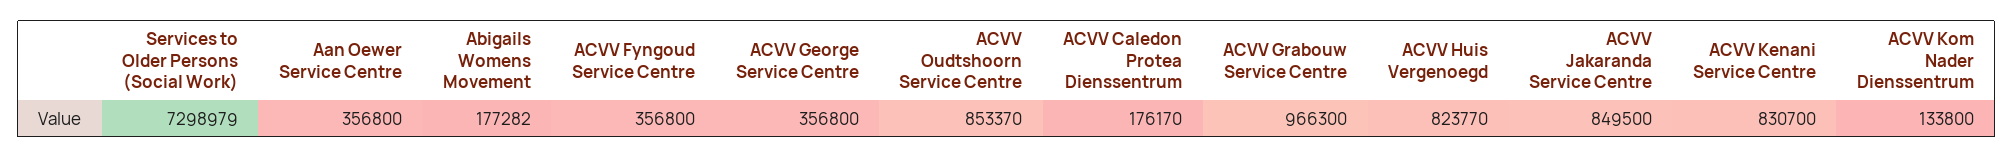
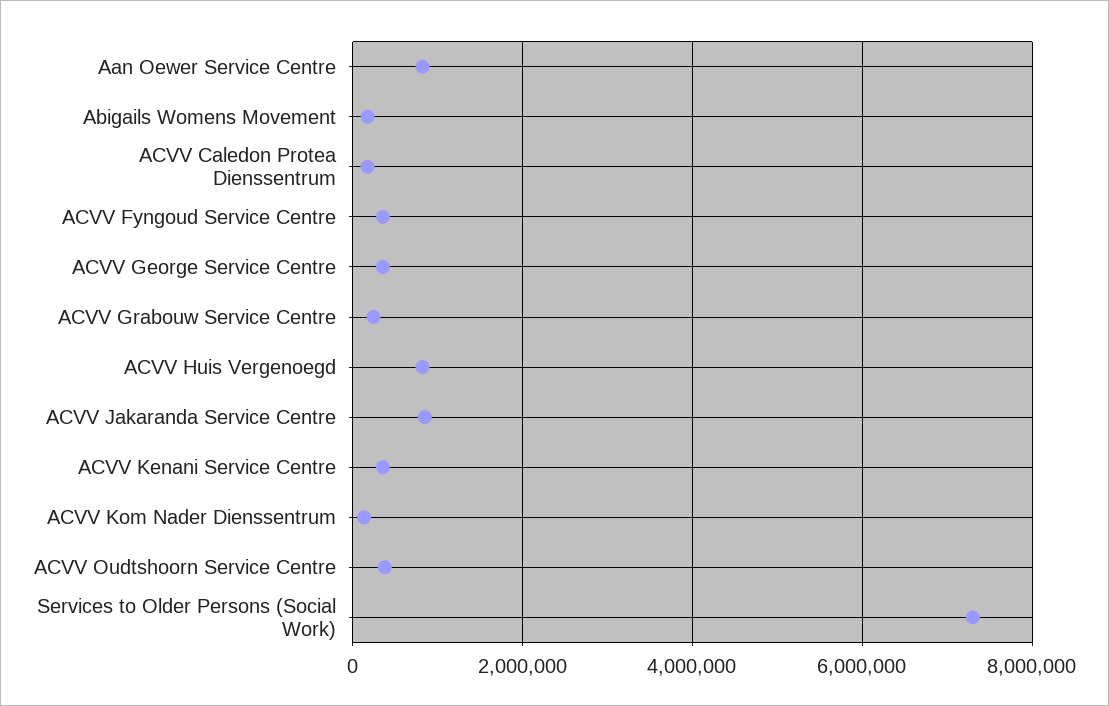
Aan Oewer Service Centre: 356800 -> 800000
ACVV Oudtshoorn Service Centre: 853370 -> 400000
ACVV Grabouw Service Centre: 966300 -> 200000
ACVV Kenani Service Centre: 830700 -> 400000

